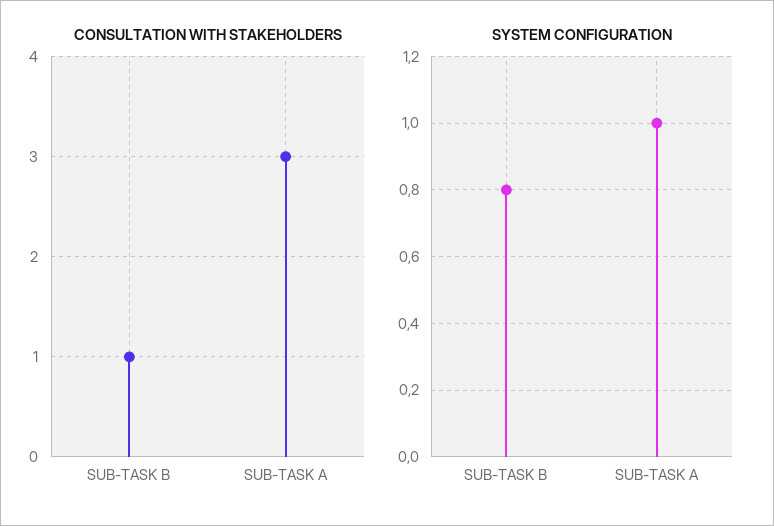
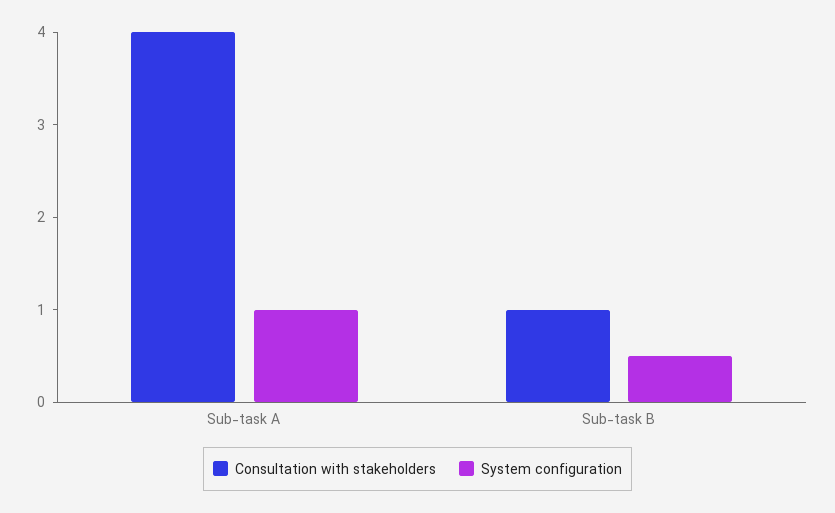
CONSULTATION WITH STAKEHOLDERS, SUB-TASK A: 3 -> 4
SYSTEM CONFIGURATION, SUB-TASK B: 0.8 -> 0.5

